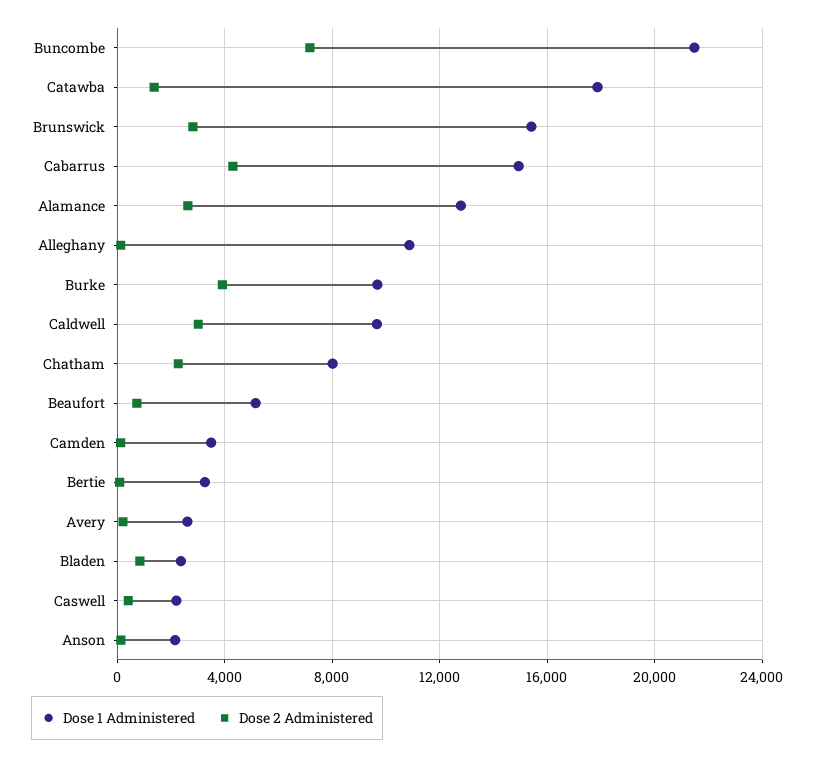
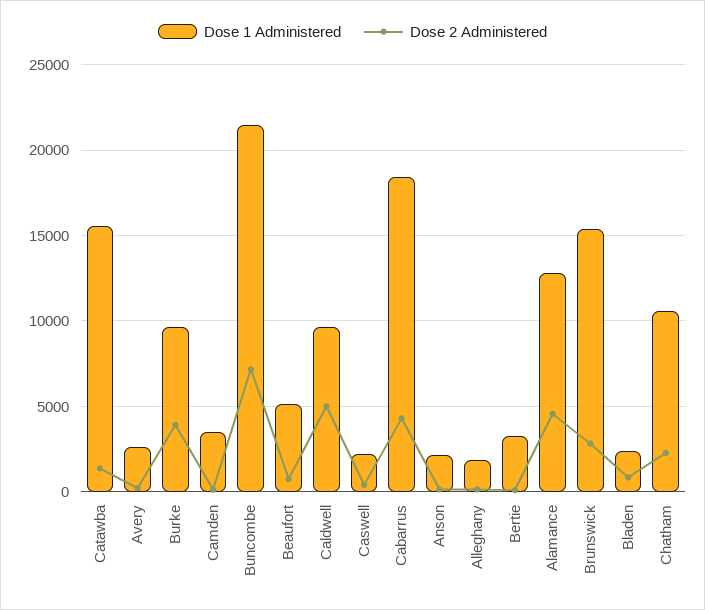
Dose 1 Administered, Catawba: 18000 -> 15500
Dose 1 Administered, Cabarrus: 15000 -> 18500
Dose 2 Administered, Alamance: 2500 -> 4500
Dose 1 Administered, Alleghany: 11000 -> 2000
Dose 2 Administered, Caldwell: 3000 -> 5000
Dose 1 Administered, Chatham: 8000 -> 10500

